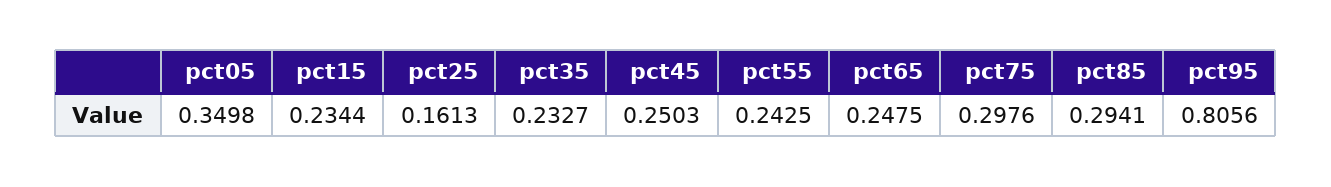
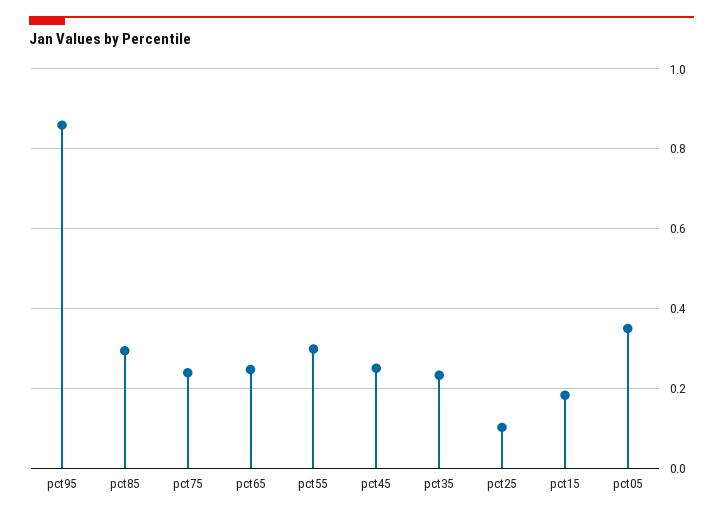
pct15: 0.2344 -> 0.18
pct25: 0.1613 -> 0.1
pct55: 0.2425 -> 0.3
pct75: 0.2976 -> 0.24
pct95: 0.8056 -> 0.86

